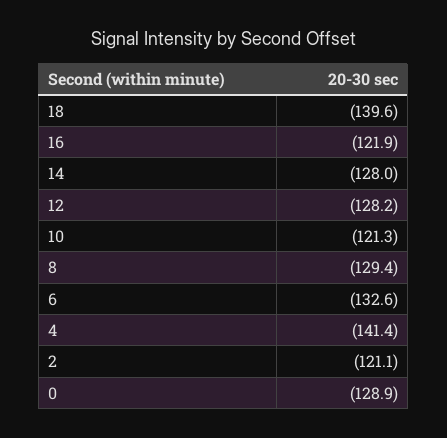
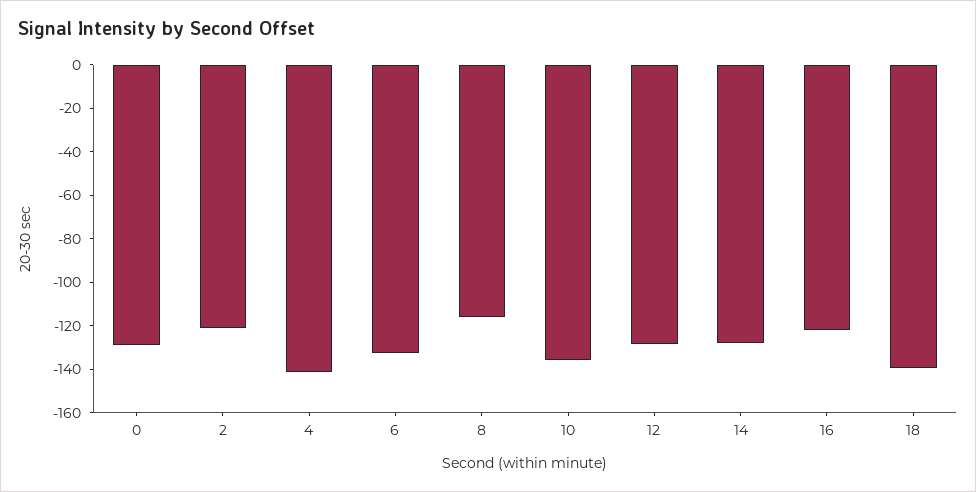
10: -121.3 -> -135
8: -129.4 -> -115

